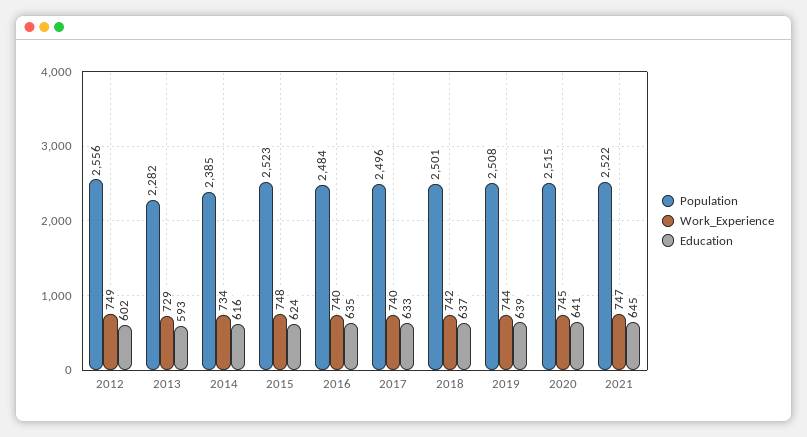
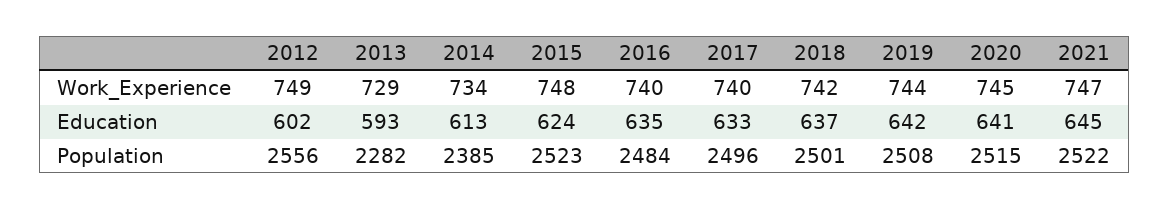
Education, 2014: 616 -> 613
Education, 2019: 639 -> 642

